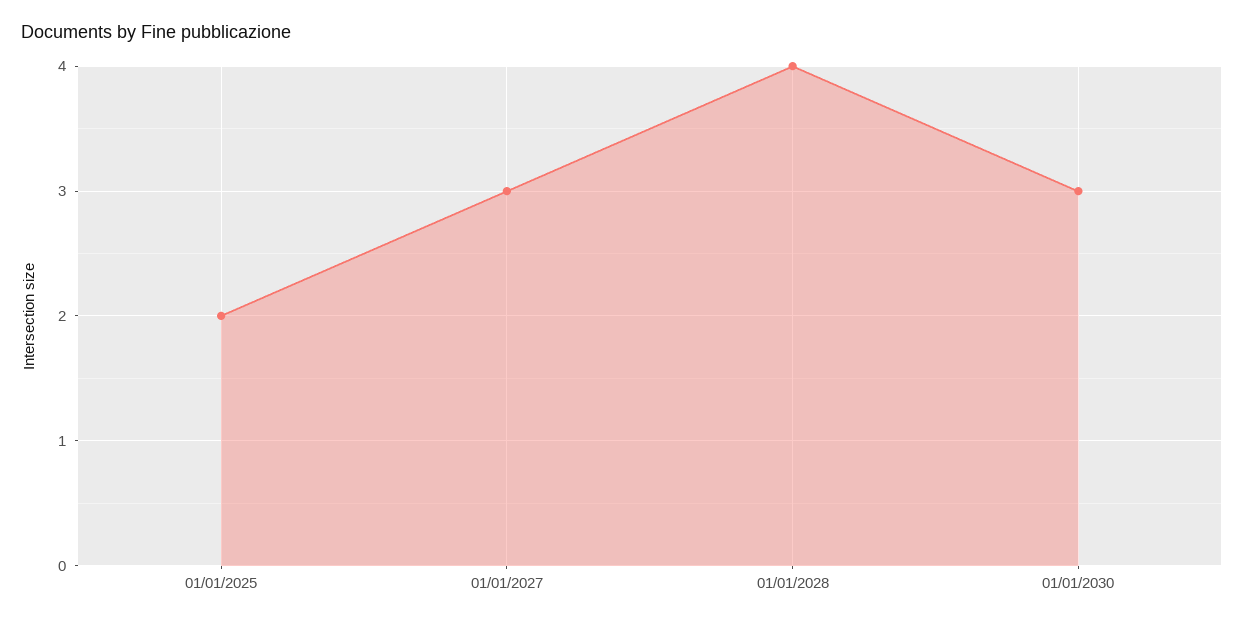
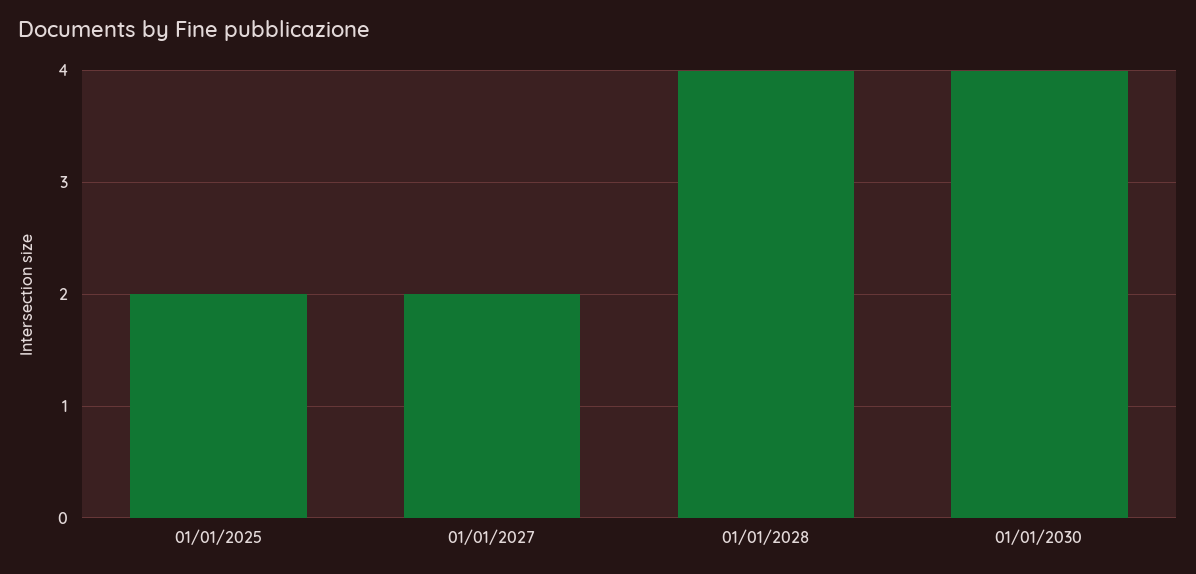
01/01/2027: 3 -> 2
01/01/2030: 3 -> 4

